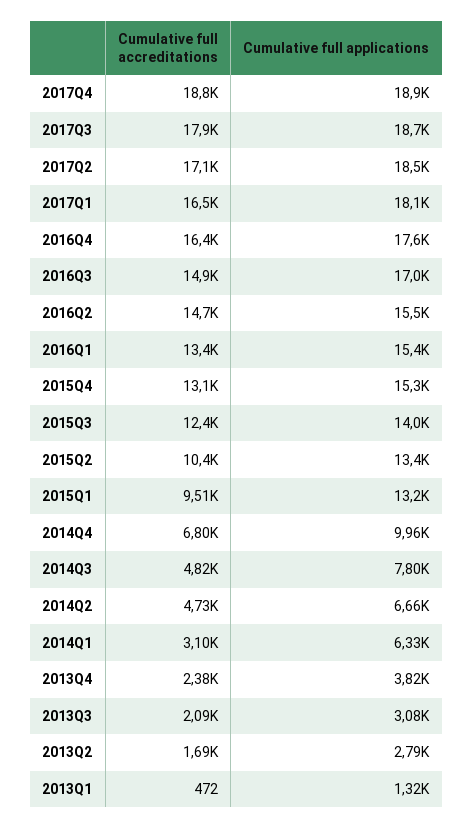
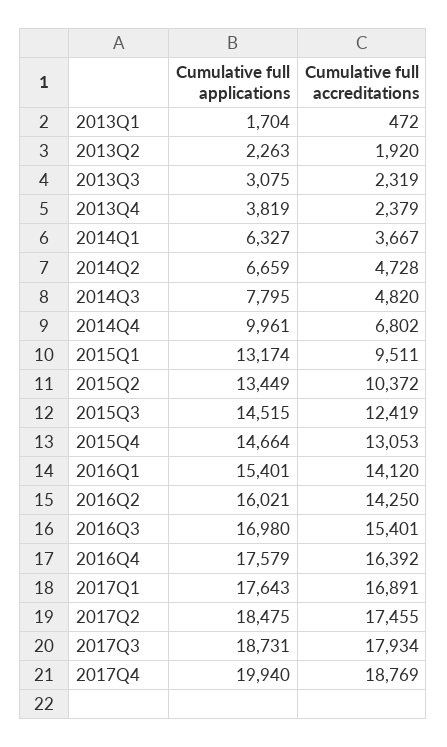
Cumulative full applications, 2017Q4: 18900 -> 19940
Cumulative full accreditations, 2017Q2: 17100 -> 17455
Cumulative full accreditations, 2017Q1: 16500 -> 16891
Cumulative full applications, 2017Q1: 18100 -> 17643
Cumulative full accreditations, 2016Q3: 14900 -> 15401
Cumulative full accreditations, 2016Q2: 14700 -> 14250
Cumulative full applications, 2016Q2: 15500 -> 16021
Cumulative full accreditations, 2016Q1: 13400 -> 14120
Cumulative full applications, 2015Q4: 15300 -> 14664
Cumulative full applications, 2015Q3: 14000 -> 14515
Cumulative full accreditations, 2014Q1: 3100 -> 3667
Cumulative full accreditations, 2013Q3: 2090 -> 2319
Cumulative full accreditations, 2013Q2: 1690 -> 1920
Cumulative full applications, 2013Q2: 2790 -> 2263
Cumulative full applications, 2013Q1: 1320 -> 1704

